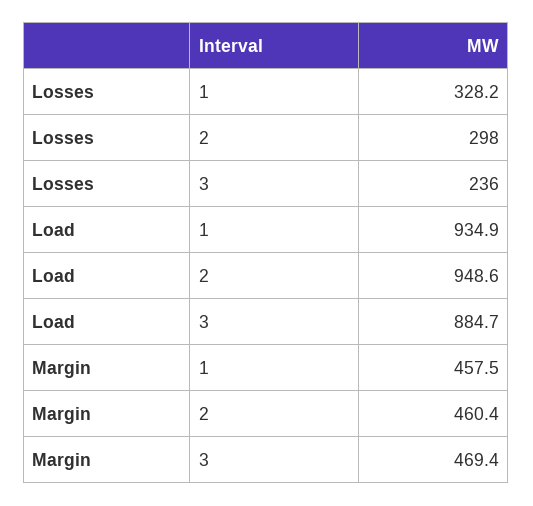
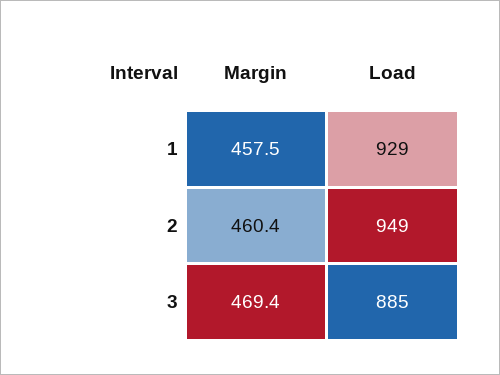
Losses, 1: 328.2 -> none
Losses, 2: 298 -> none
Losses, 3: 236 -> none
Load, 1: 934.9 -> 929

